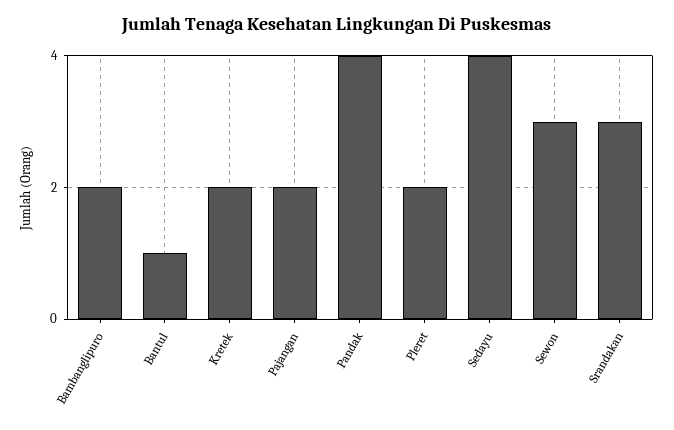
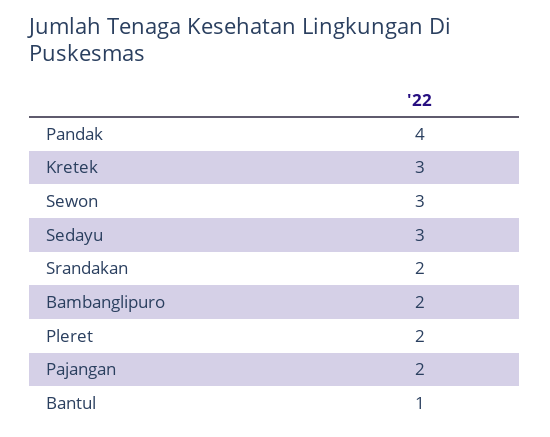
Kretek: 2 -> 3
Sedayu: 4 -> 3
Srandakan: 3 -> 2

